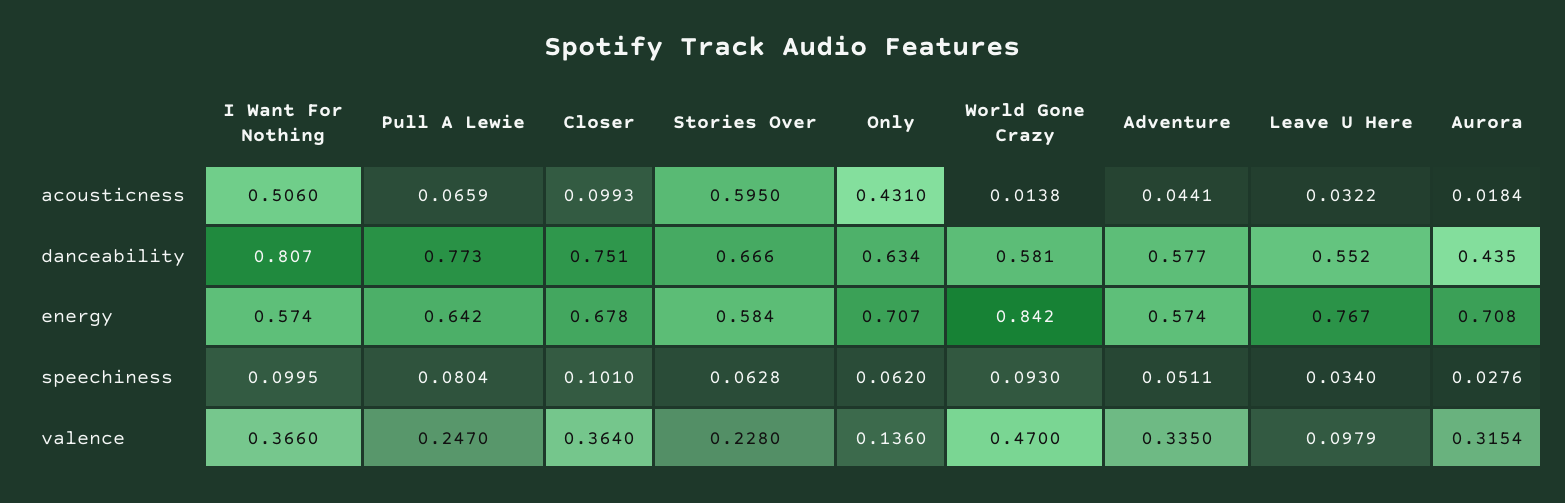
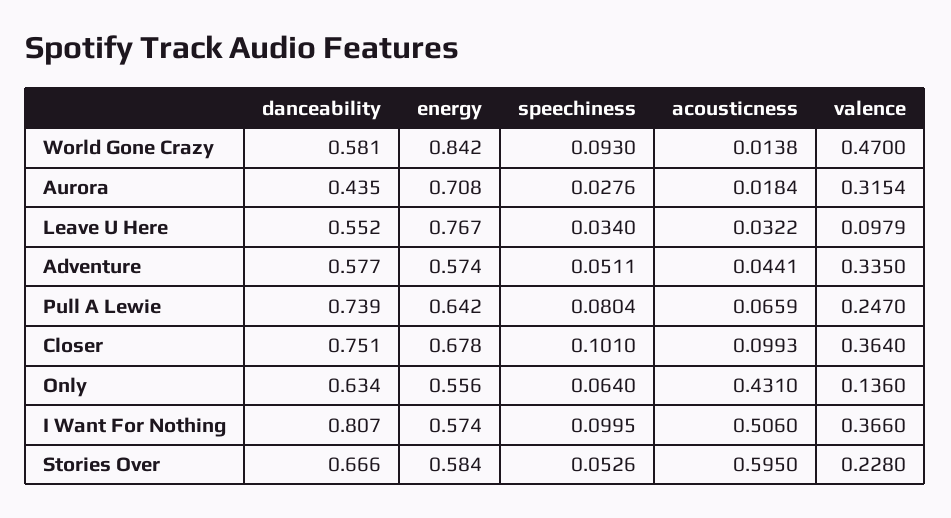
Pull A Lewie, danceability: 0.773 -> 0.739
Only, energy: 0.707 -> 0.556
Stories Over, speechiness: 0.0628 -> 0.0526
Only, speechiness: 0.062 -> 0.064

